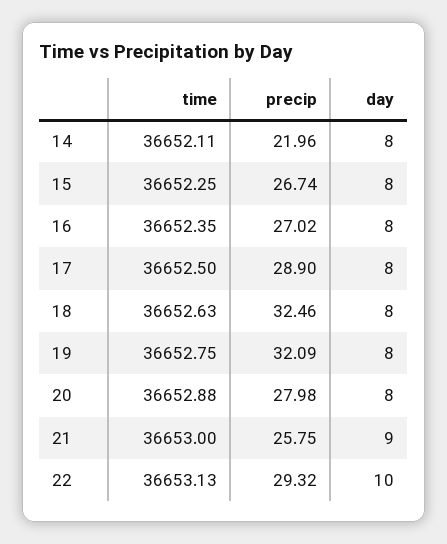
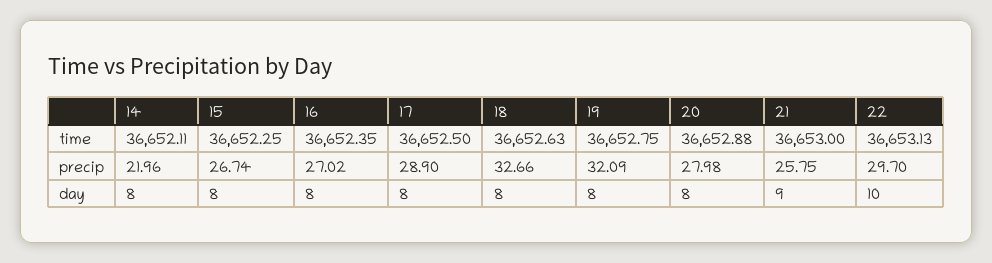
precip, 18: 32.46 -> 32.66
precip, 22: 29.32 -> 29.7

